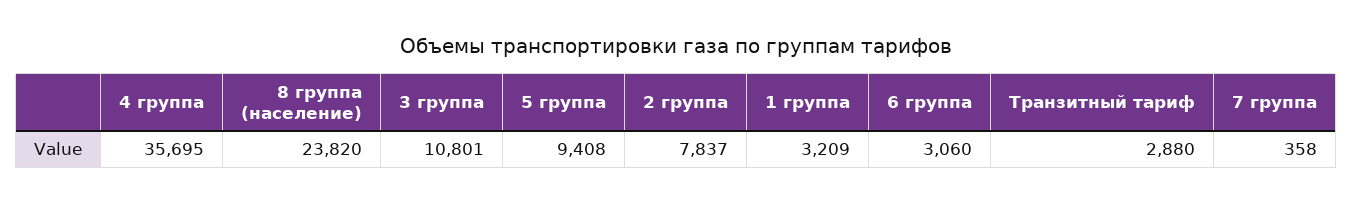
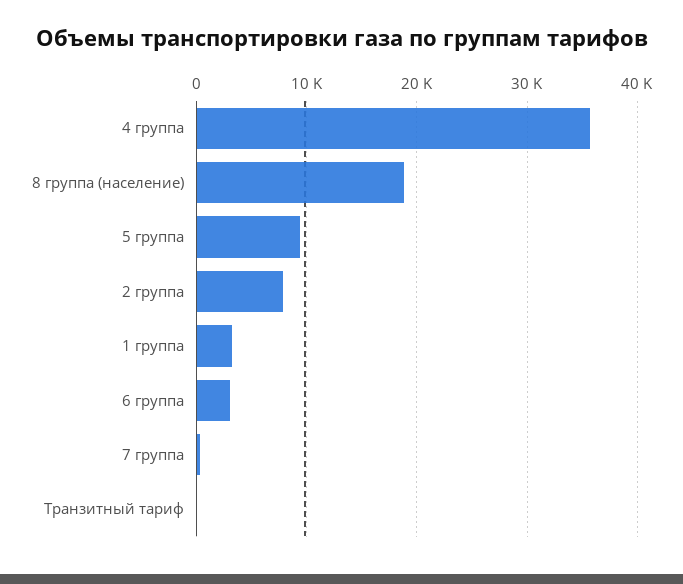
8 группа (население): 23820 -> 19000
3 группа: 10801 -> none
Транзитный тариф: 2880 -> 0

